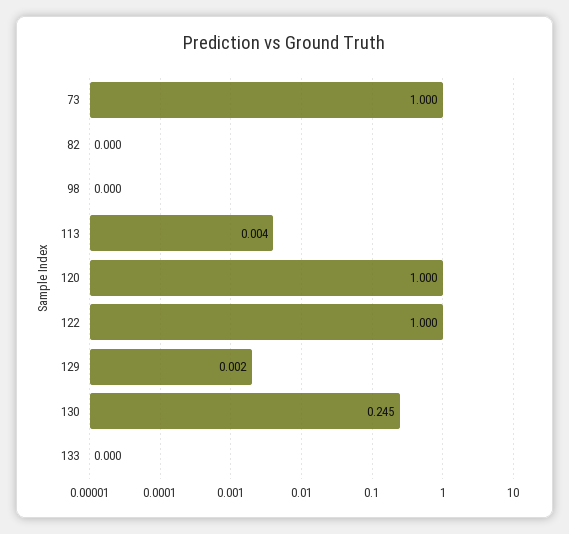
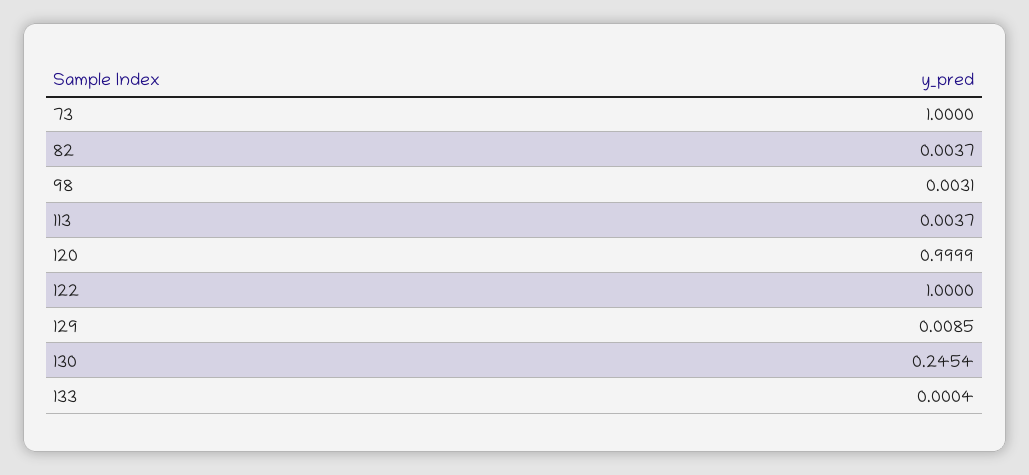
82: 0 -> 0.0037
98: 0 -> 0.0031
129: 0.002 -> 0.0085

